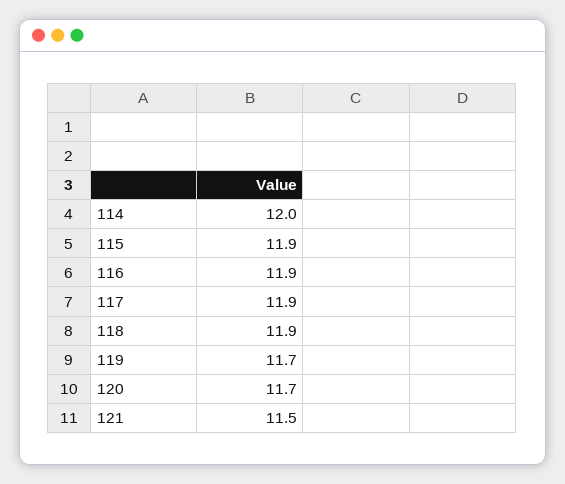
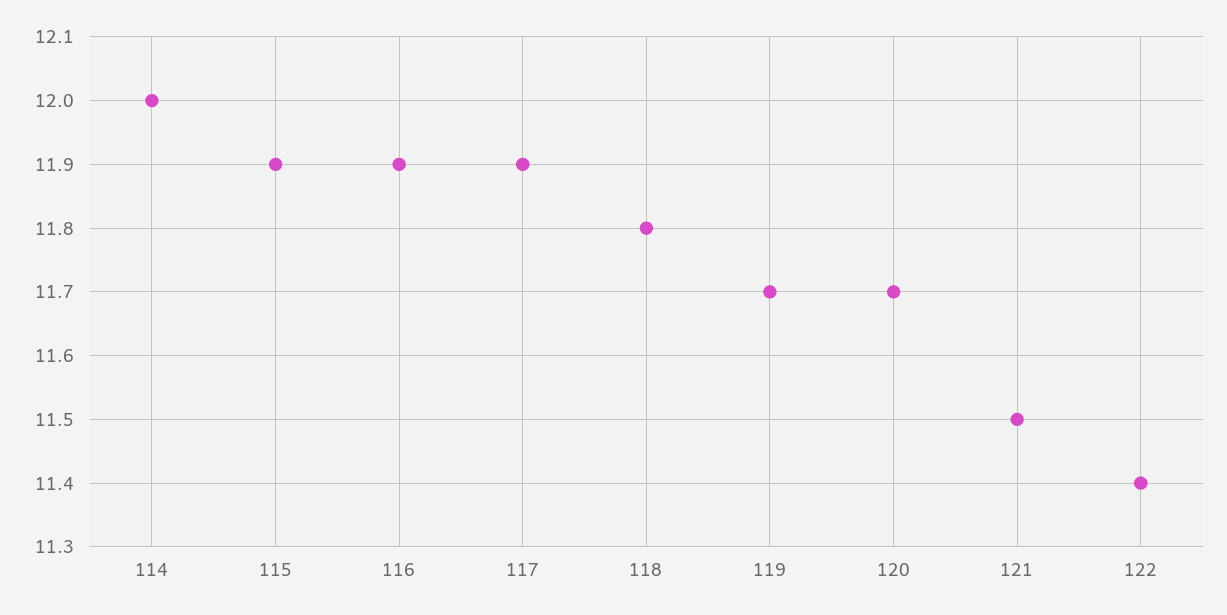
118: 11.9 -> 11.8
122: none -> 11.4

